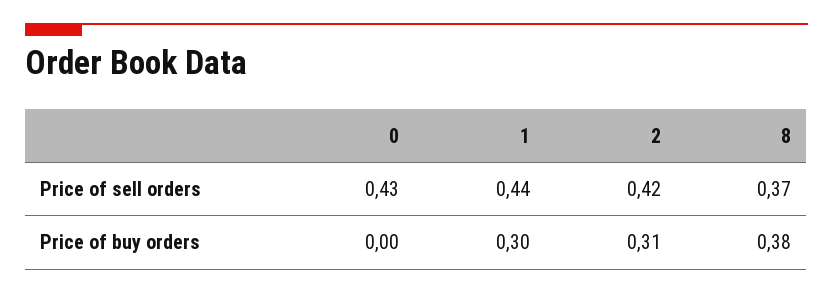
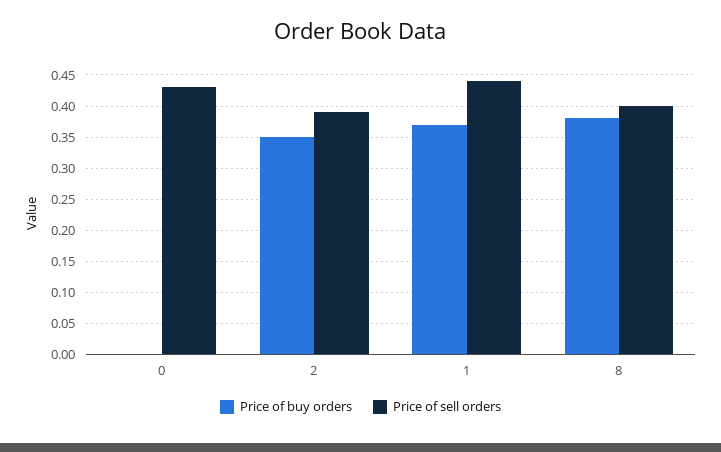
Price of sell orders, 2: 0.42 -> 0.39
Price of sell orders, 8: 0.37 -> 0.4
Price of buy orders, 1: 0.3 -> 0.37
Price of buy orders, 2: 0.31 -> 0.35

